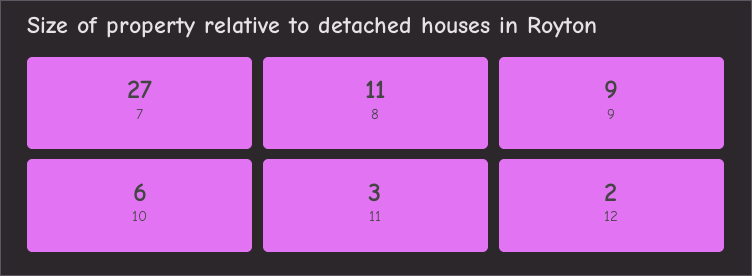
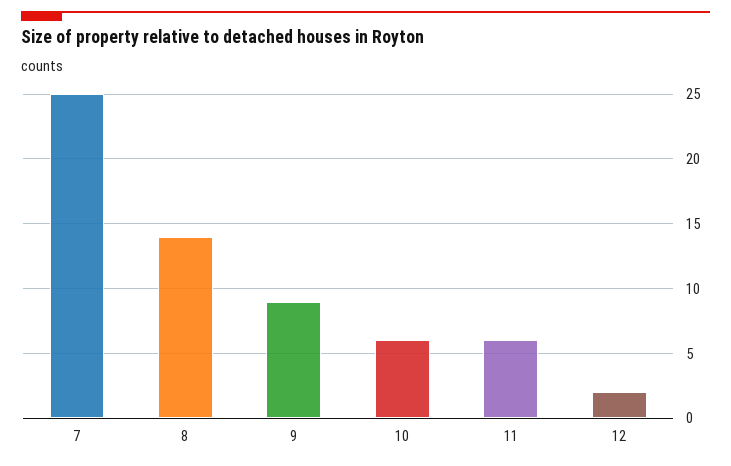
7: 27 -> 25
8: 11 -> 14
11: 3 -> 6

